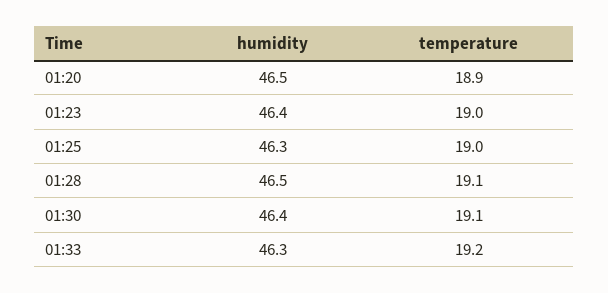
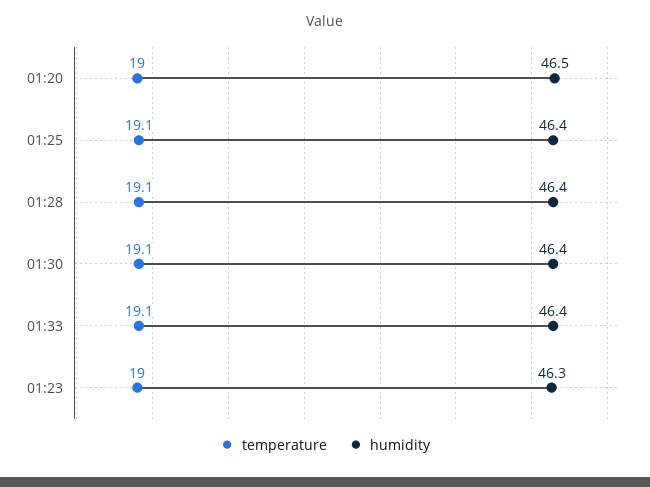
temperature, 01:20: 18.9 -> 19
humidity, 01:23: 46.4 -> 46.3
humidity, 01:25: 46.3 -> 46.4
temperature, 01:25: 19 -> 19.1
humidity, 01:28: 46.5 -> 46.4
humidity, 01:33: 46.3 -> 46.4
temperature, 01:33: 19.2 -> 19.1

